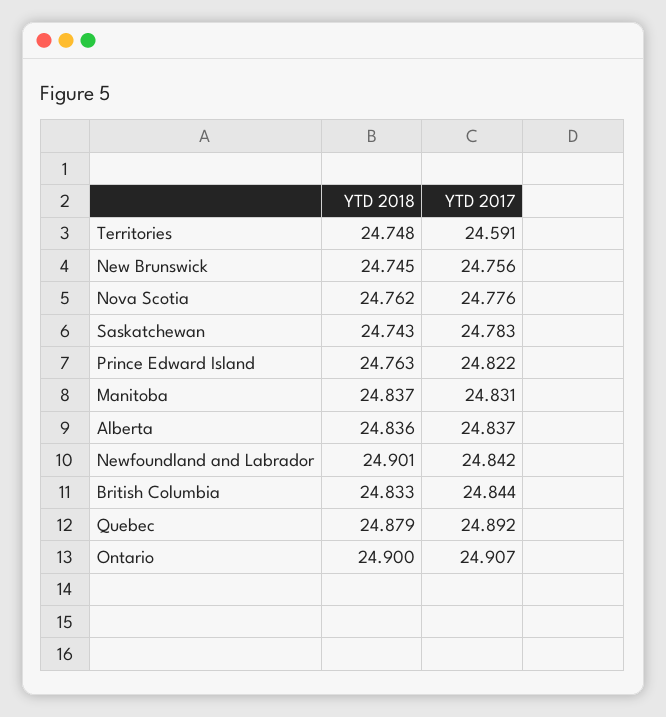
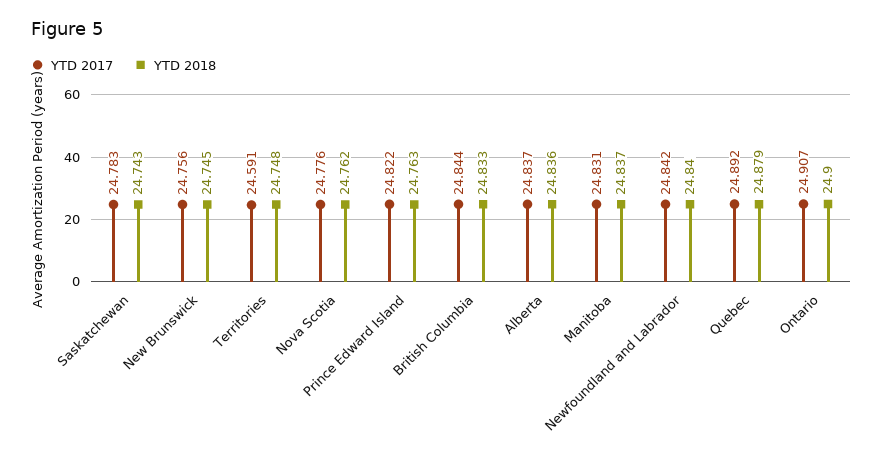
YTD 2018, Newfoundland and Labrador: 24.901 -> 24.84

